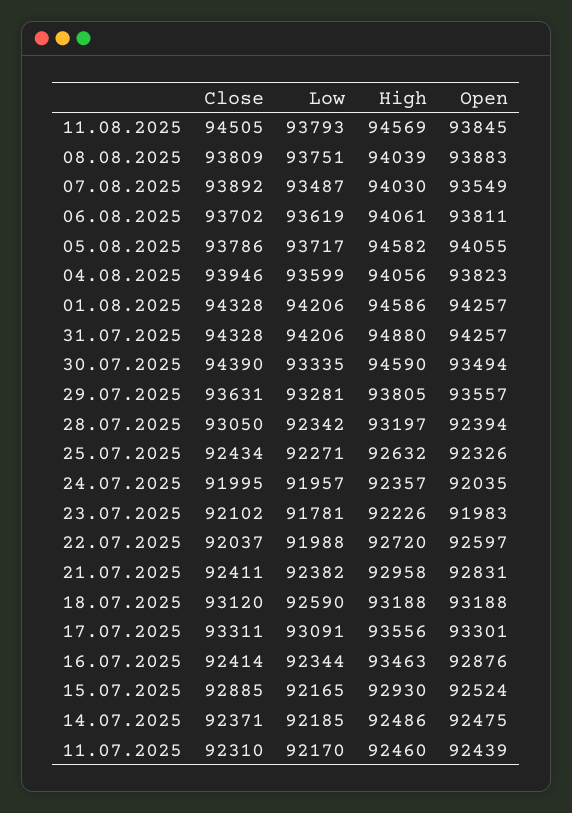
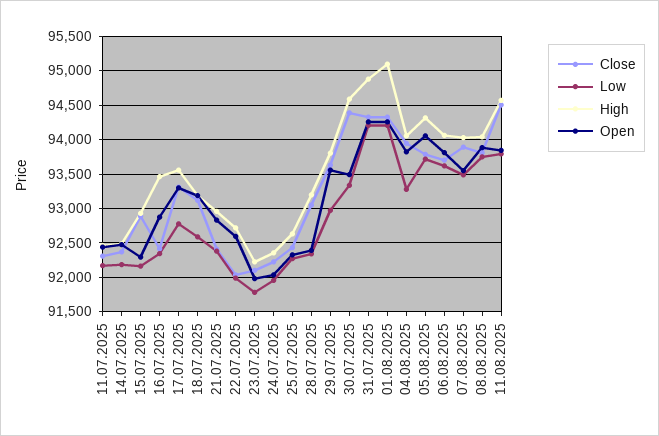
High, 05.08.2025: 94582 -> 94300
Low, 04.08.2025: 93599 -> 93300
High, 01.08.2025: 94586 -> 95100
Low, 29.07.2025: 93281 -> 93000
Close, 24.07.2025: 91995 -> 92200
Low, 17.07.2025: 93091 -> 92800
Open, 15.07.2025: 92524 -> 92300

